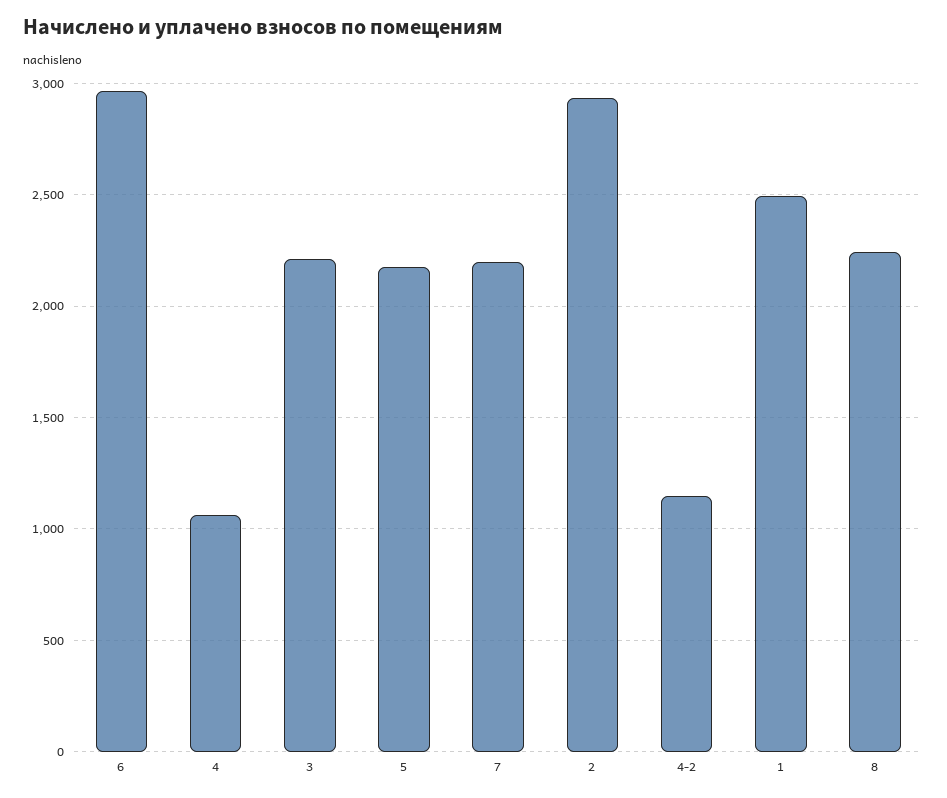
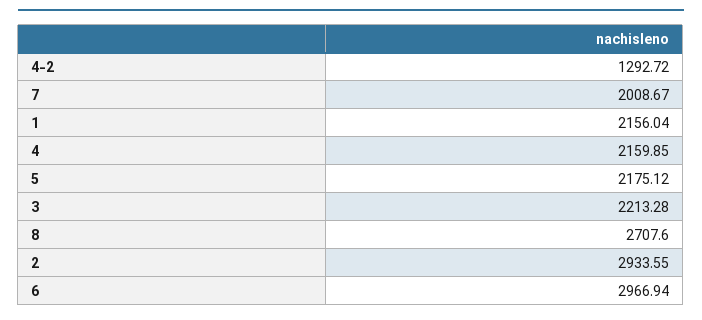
4: 1050 -> 2159.85
7: 2200 -> 2008.67
4-2: 1150 -> 1292.72
1: 2500 -> 2156.04
8: 2250 -> 2707.6

